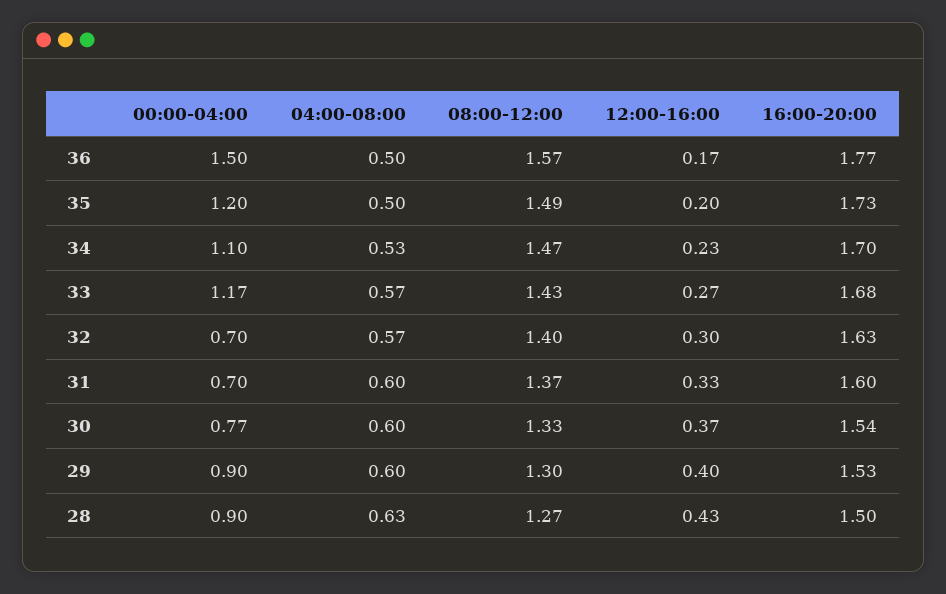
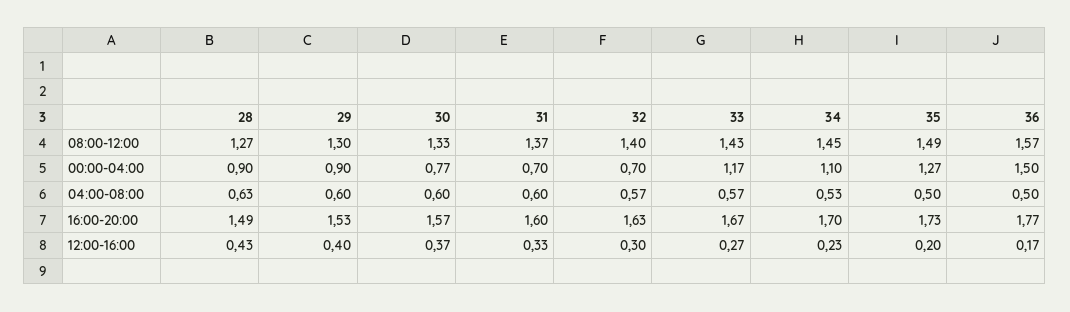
00:00-04:00, 35: 1.2 -> 1.27
08:00-12:00, 34: 1.47 -> 1.45
16:00-20:00, 33: 1.68 -> 1.67
16:00-20:00, 30: 1.54 -> 1.57
16:00-20:00, 28: 1.5 -> 1.49

